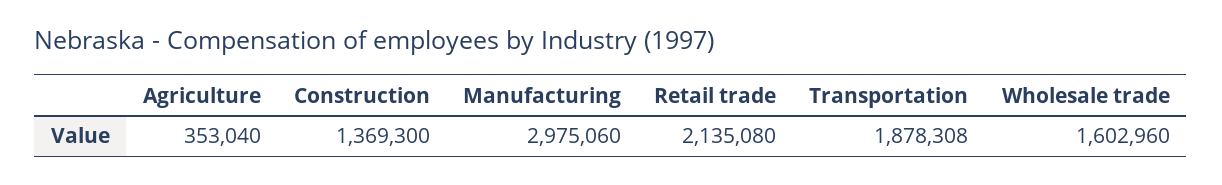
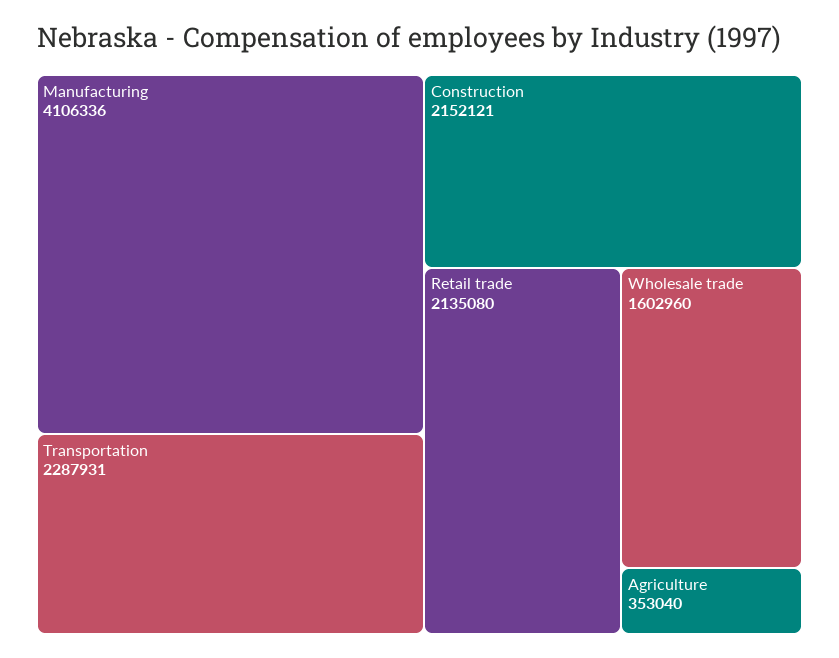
Construction: 1369300 -> 2152121
Manufacturing: 2975060 -> 4106336
Transportation: 1878308 -> 2287931

